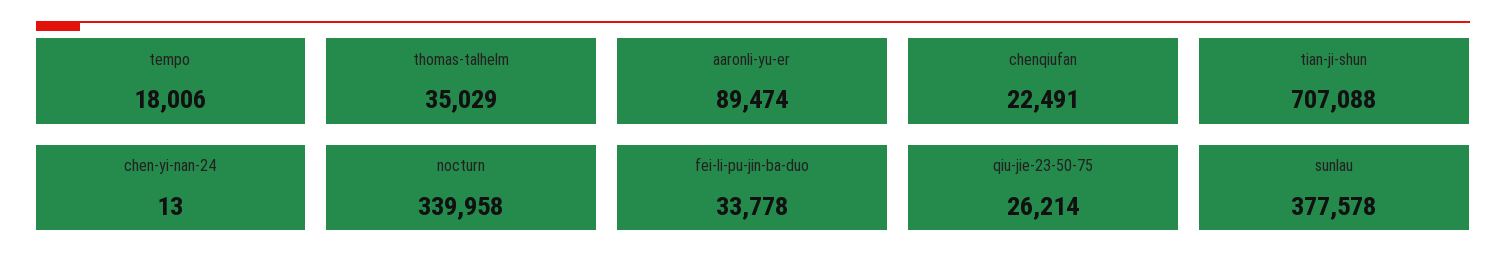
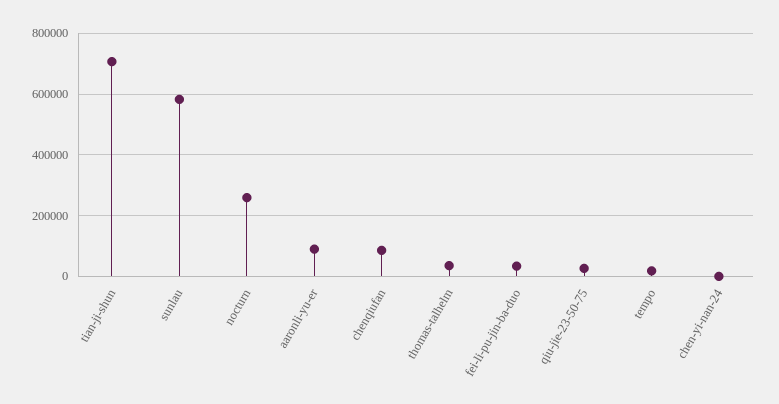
chenqiufan: 22491 -> 80000
nocturn: 339958 -> 260000
sunlau: 377578 -> 580000

